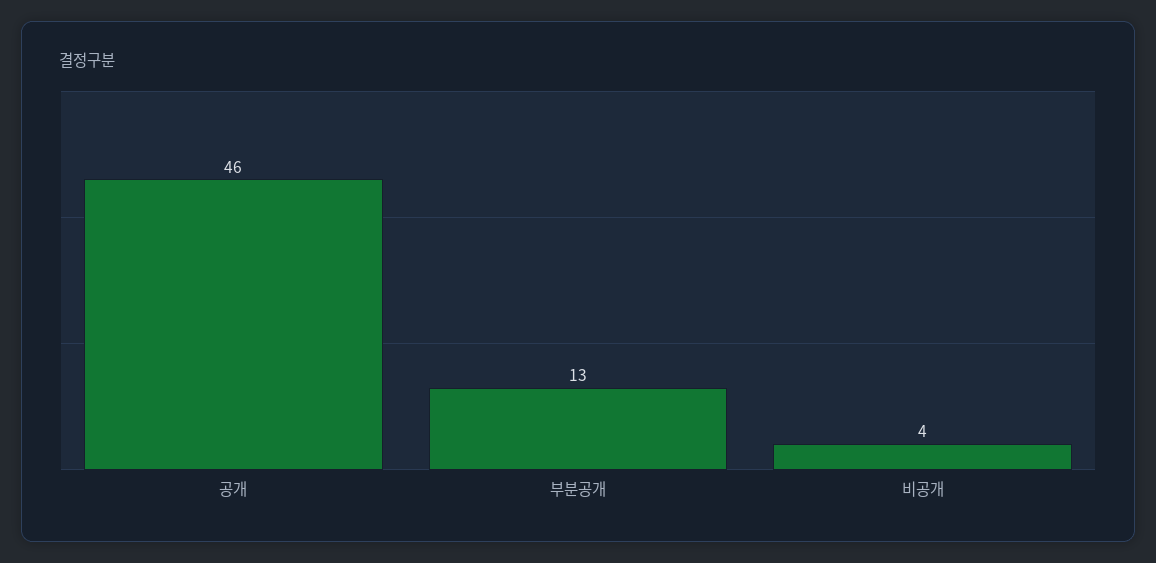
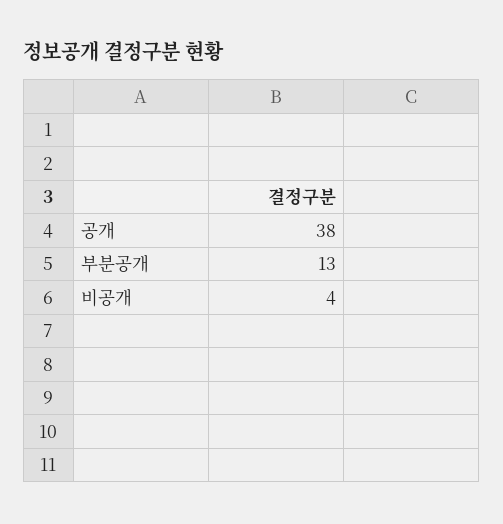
공개: 46 -> 38

